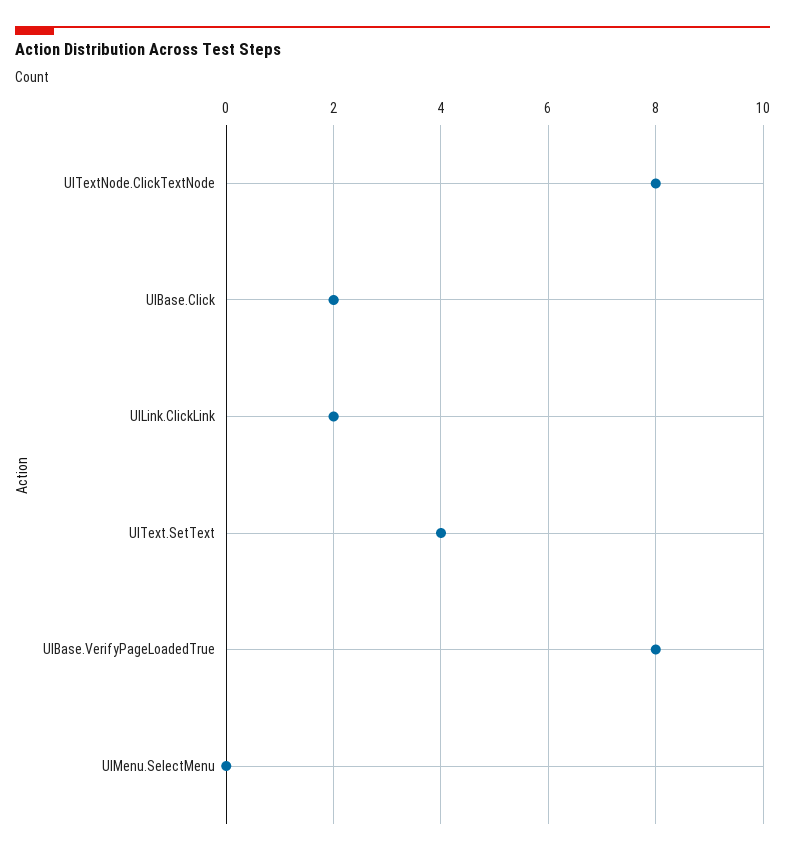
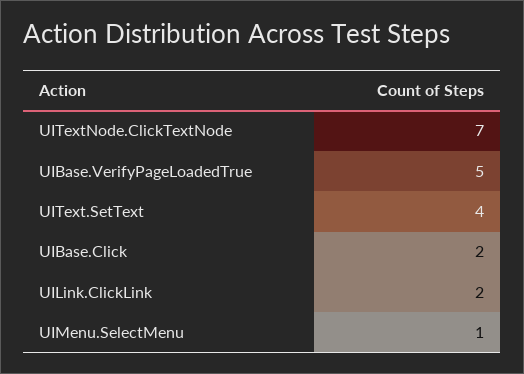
UITextNode.ClickTextNode: 8 -> 7
UIBase.VerifyPageLoadedTrue: 8 -> 5
UIMenu.SelectMenu: 0 -> 1

